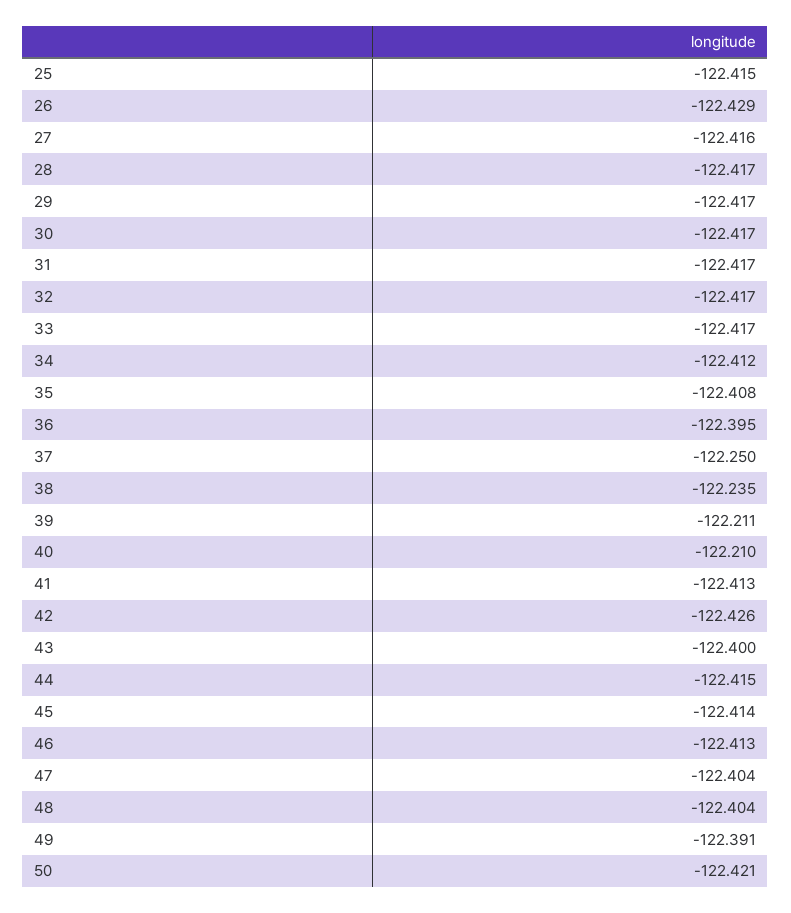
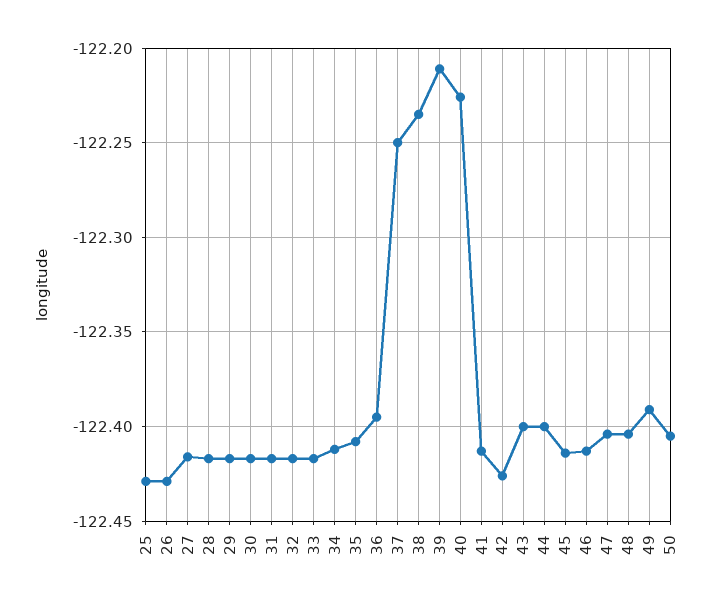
25: -122.415 -> -122.43
40: -122.21 -> -122.225
44: -122.415 -> -122.4
50: -122.421 -> -122.405

